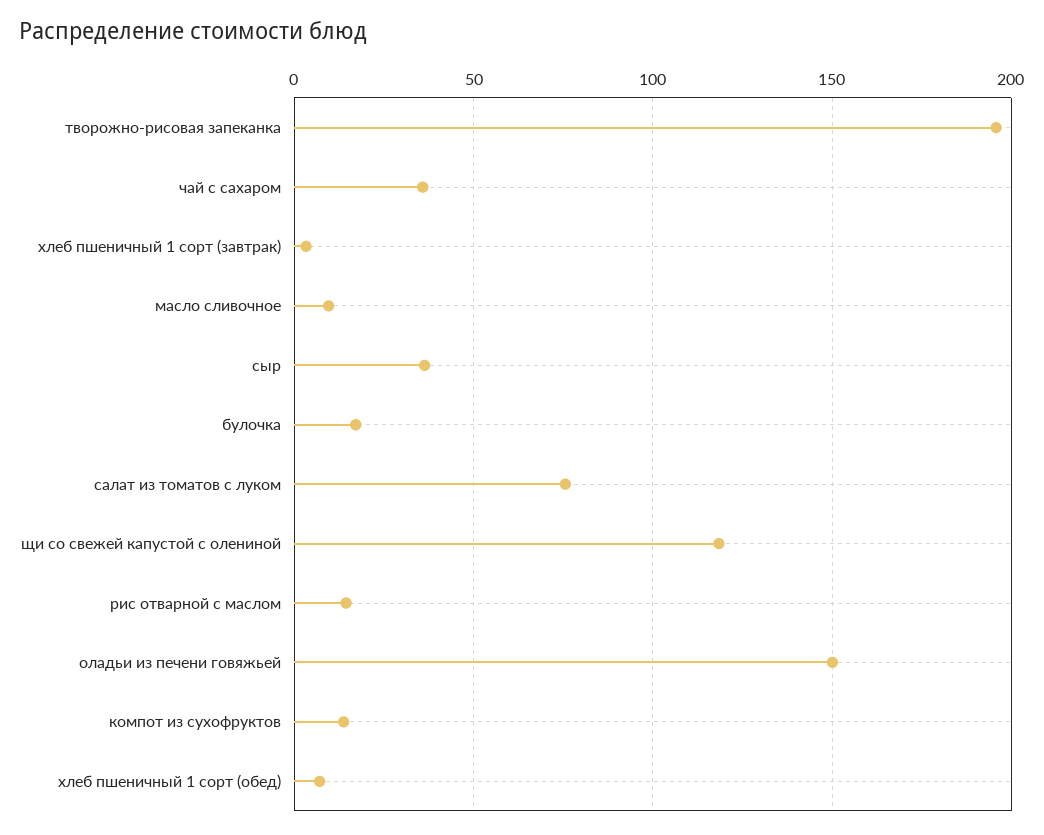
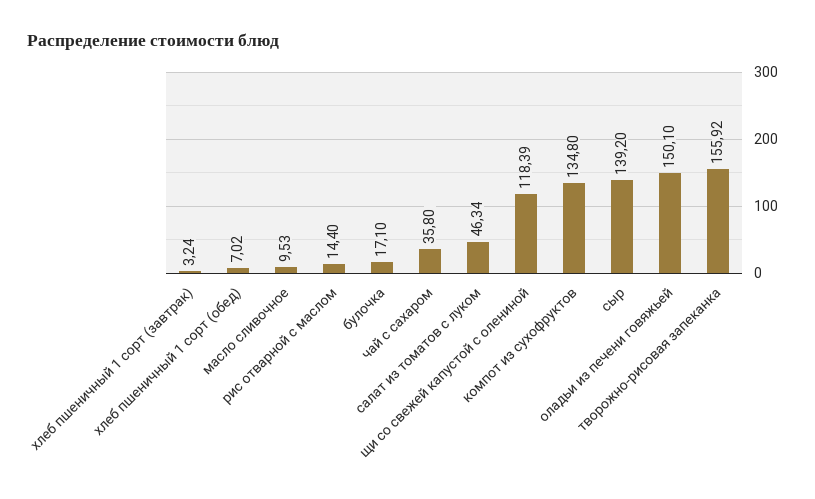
творожно-рисовая запеканка: 195 -> 155.92
сыр: 35 -> 139.2
салат из томатов с луком: 75 -> 46.34
компот из сухофруктов: 15 -> 134.8

